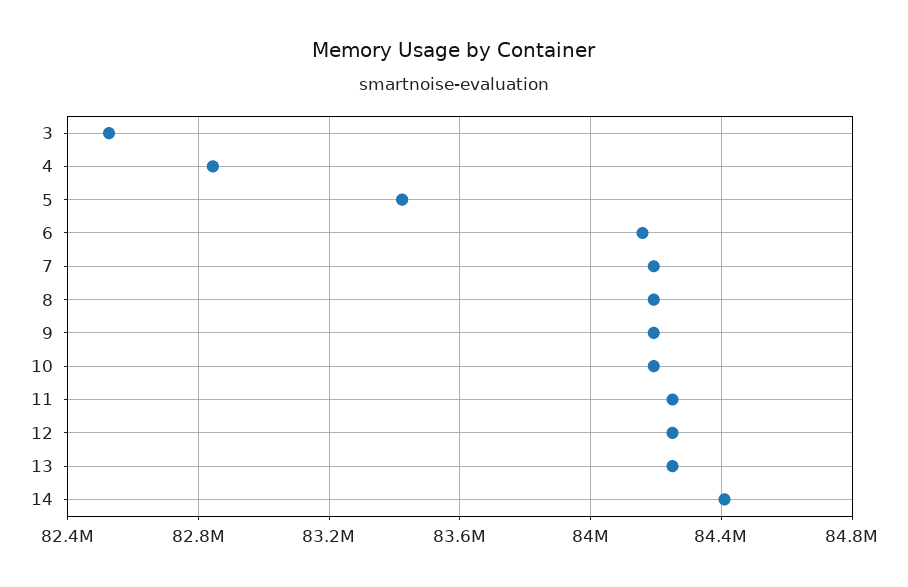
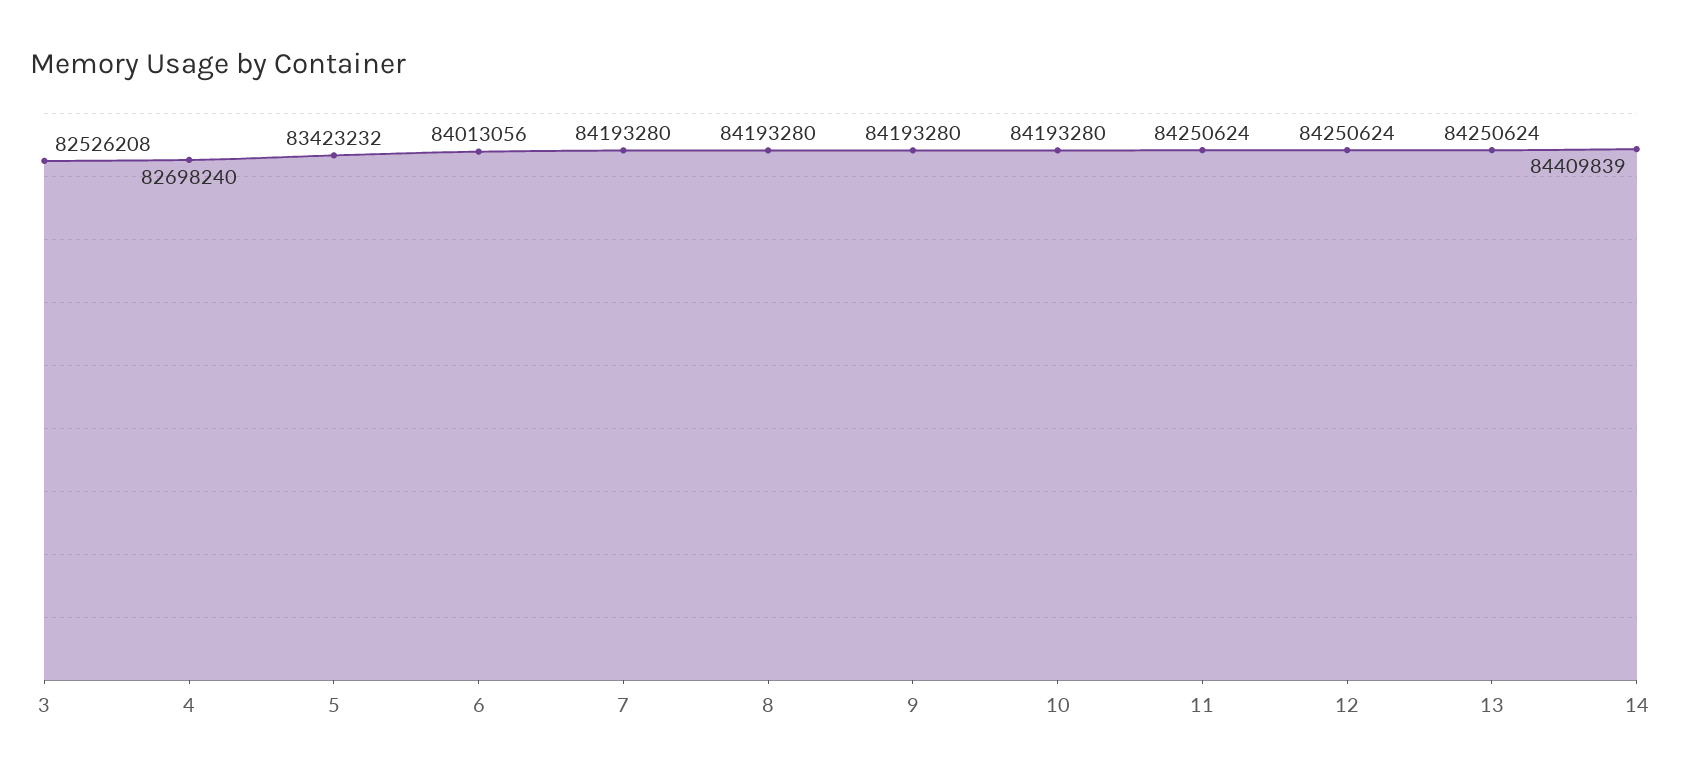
4: 82850000 -> 82698240
6: 84150000 -> 84013056

